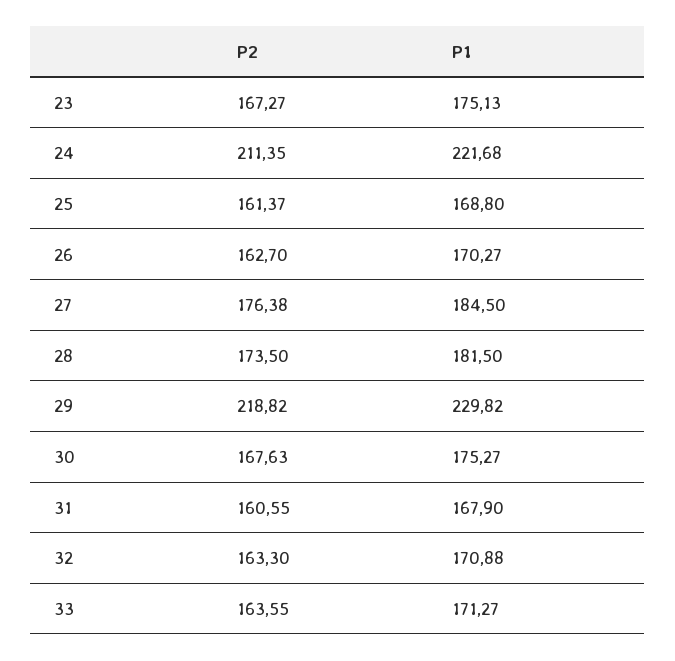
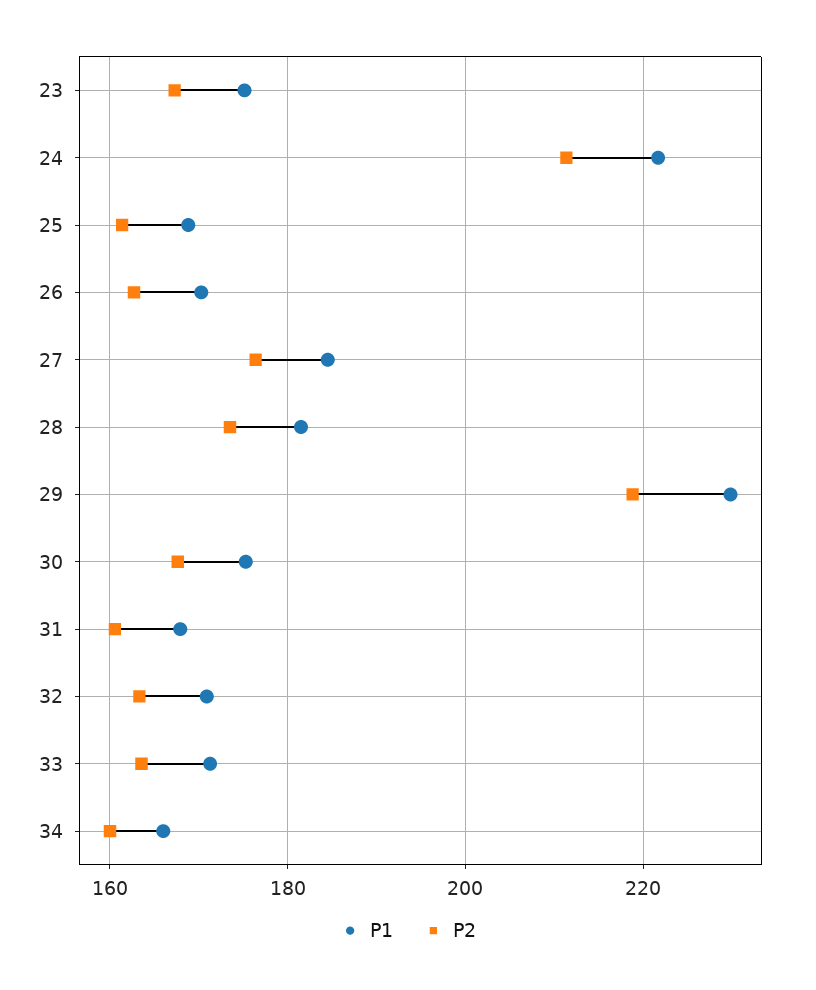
P1, 34: none -> 166
P2, 34: none -> 160

